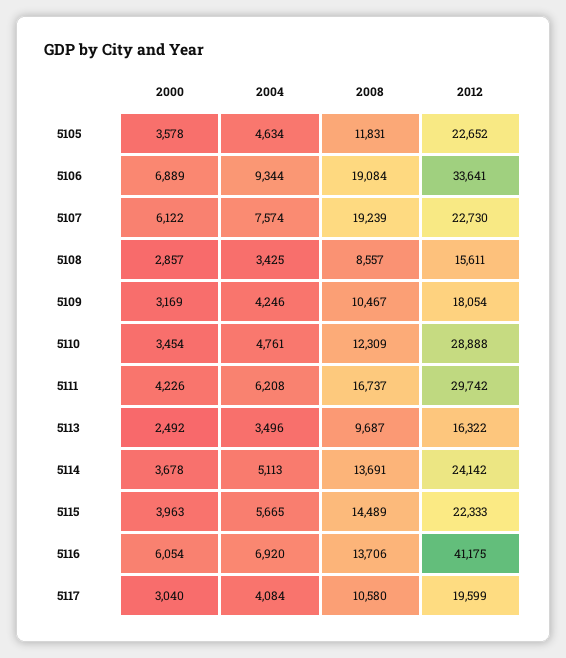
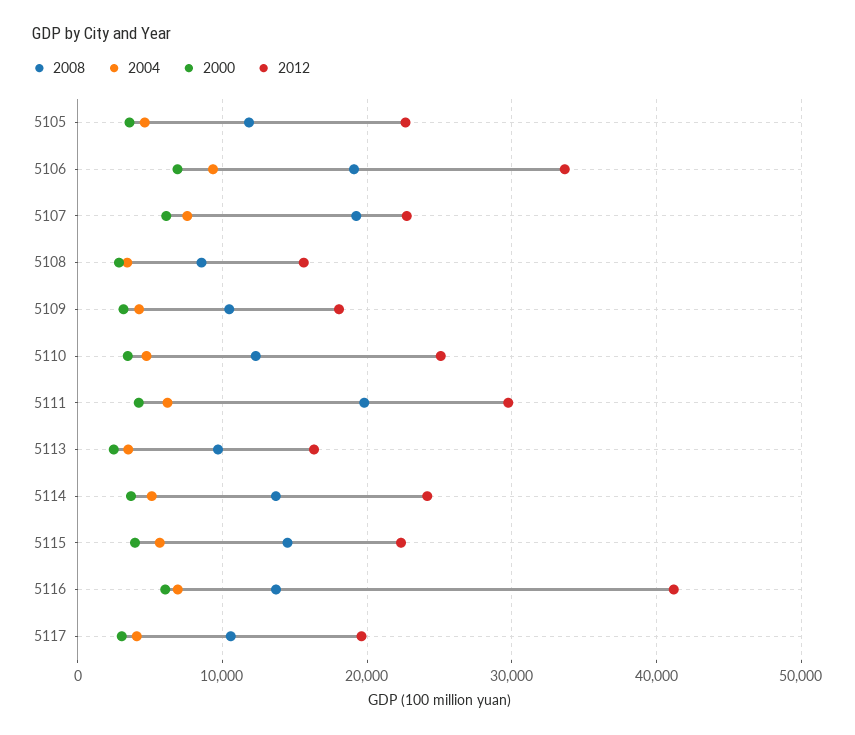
2012, 5110: 28888 -> 25000
2008, 5111: 16737 -> 20000

